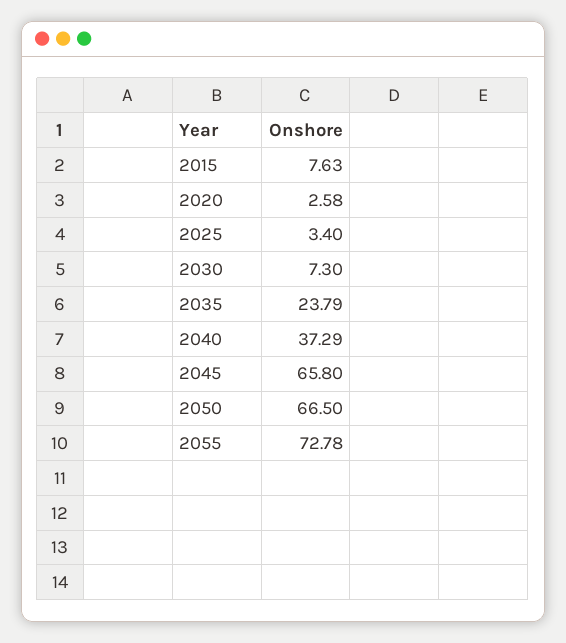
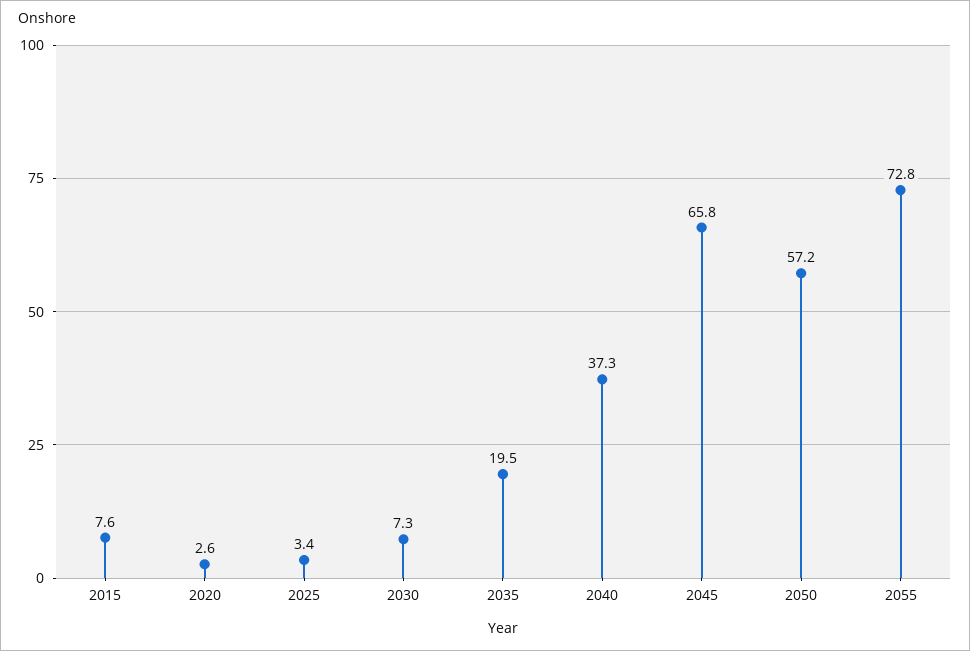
2035: 23.79 -> 19.5
2050: 66.5 -> 57.2

